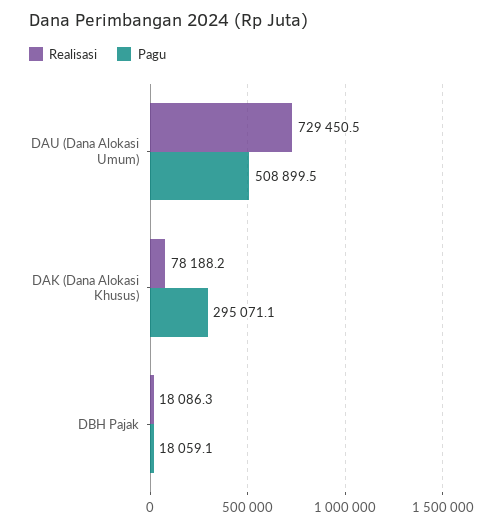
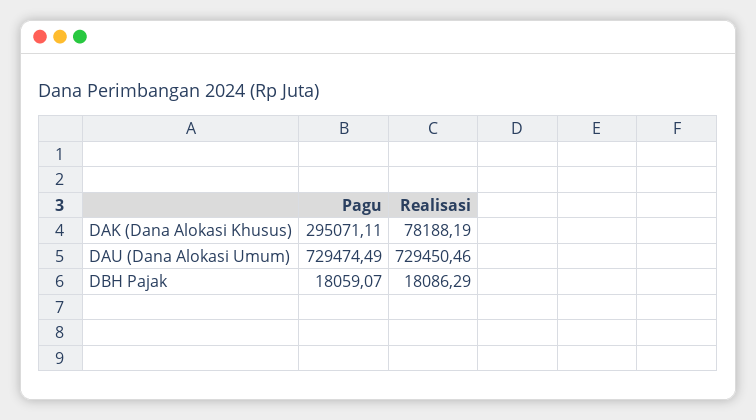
Pagu, DAU (Dana Alokasi Umum): 508899.5 -> 729474.49

